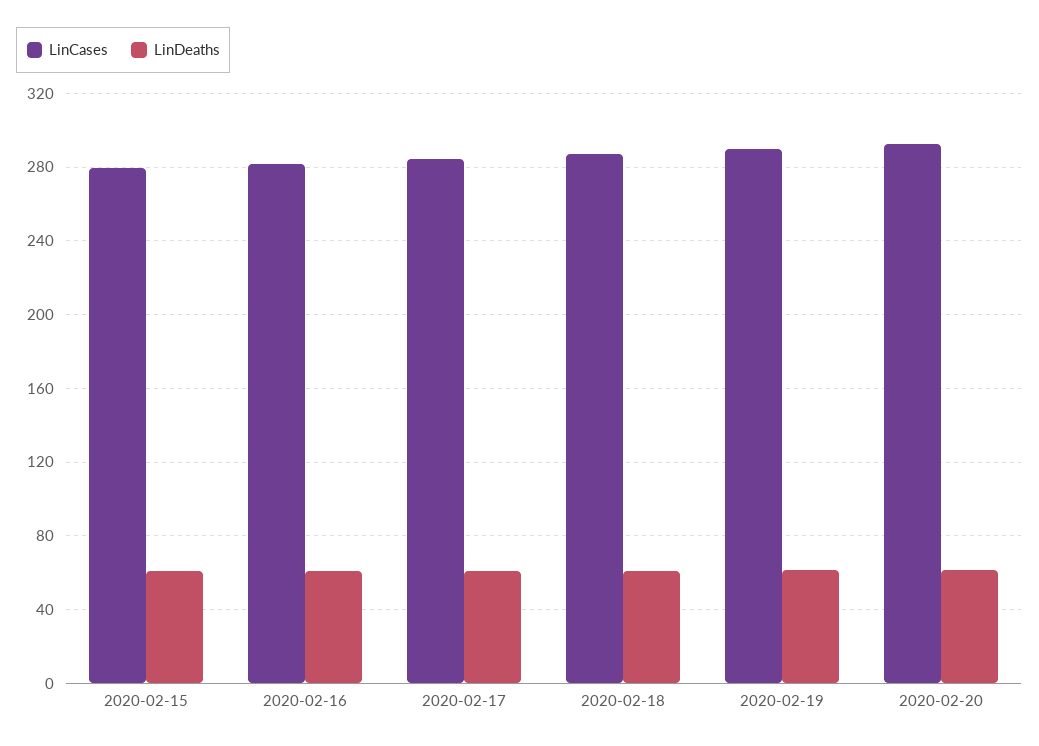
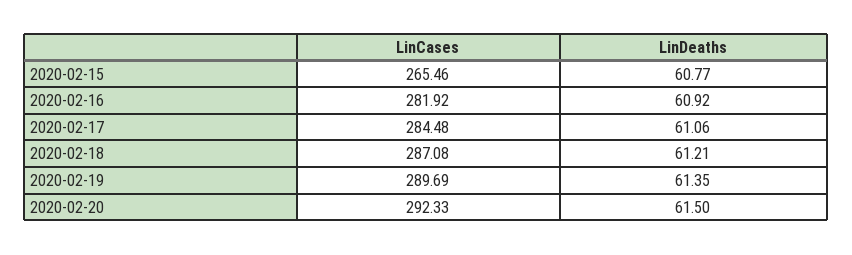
LinCases, 2020-02-15: 280 -> 265.46

